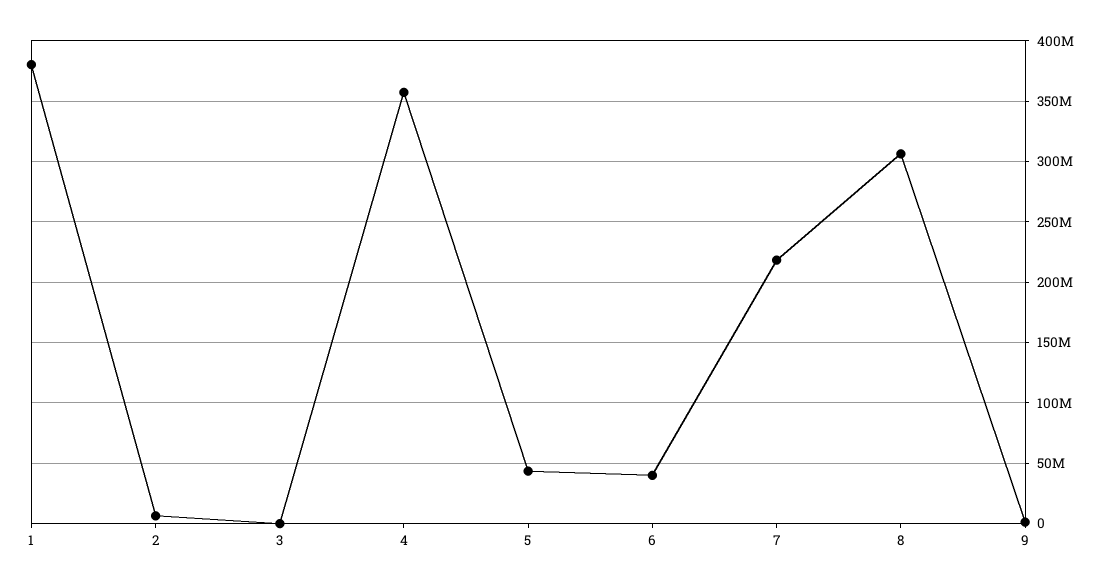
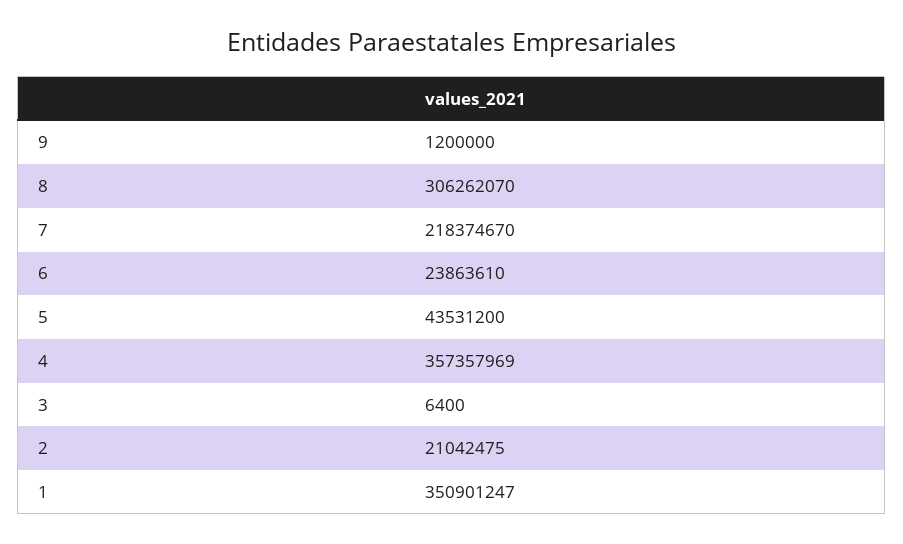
1: 380000000 -> 350901247
2: 5000000 -> 21042475
6: 40000000 -> 23863610

